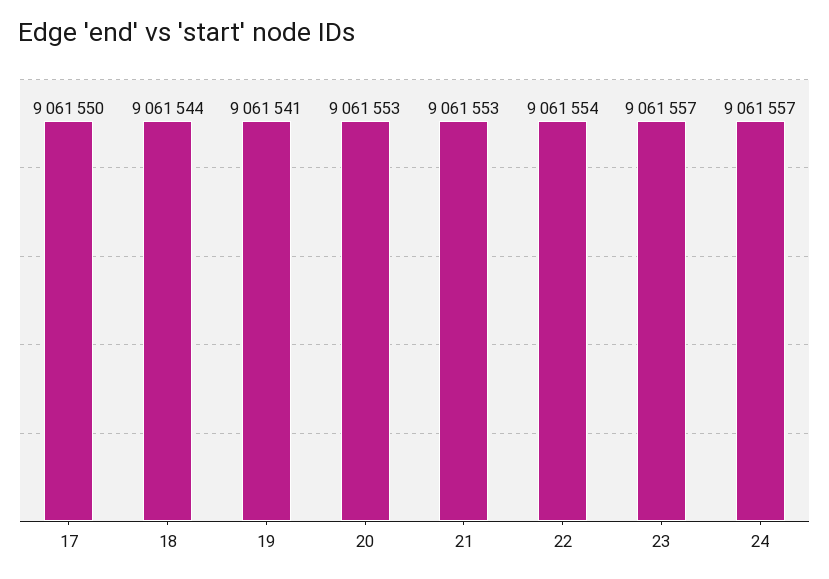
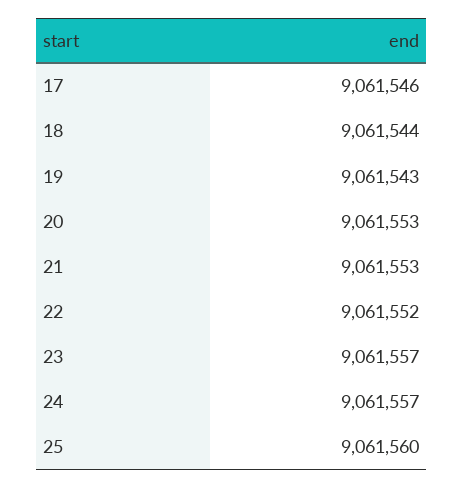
17: 9061550 -> 9061546
19: 9061541 -> 9061543
22: 9061554 -> 9061552
25: none -> 9061560

